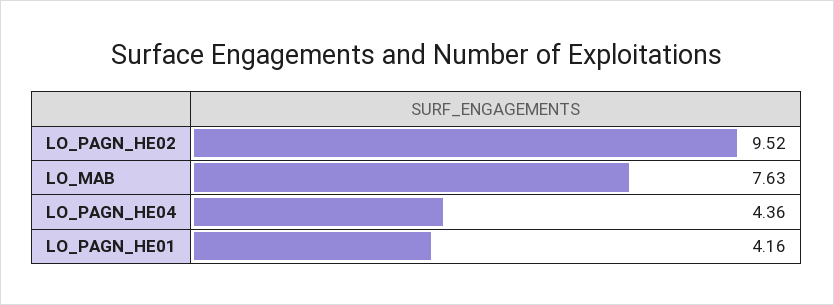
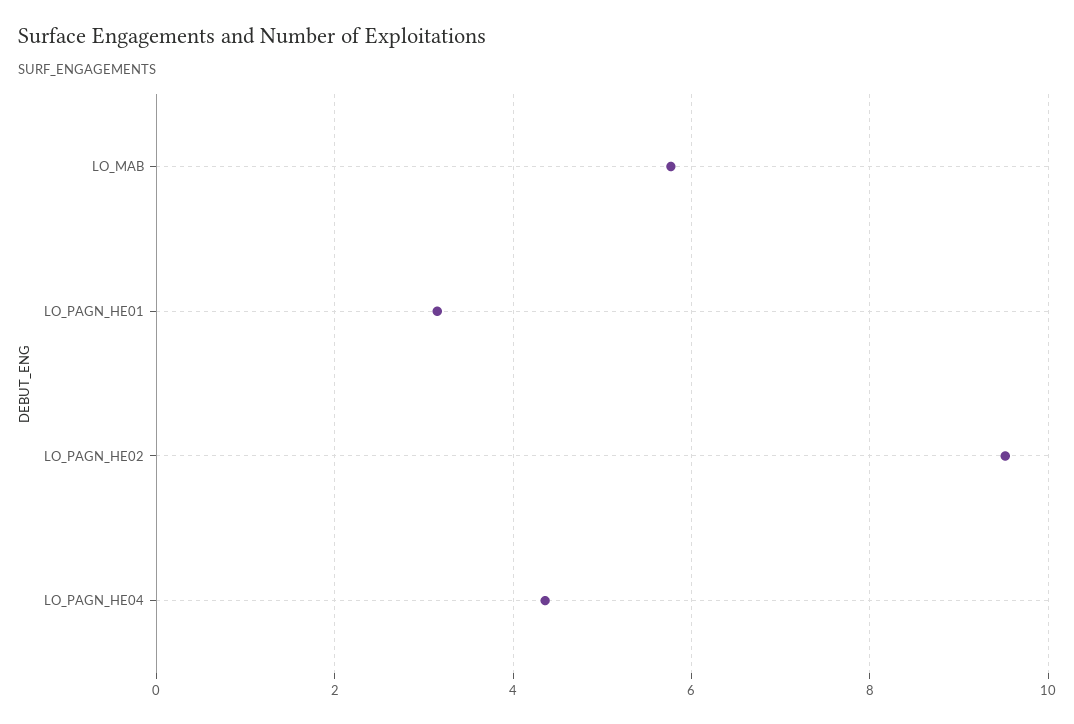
LO_MAB: 7.63 -> 5.8
LO_PAGN_HE01: 4.16 -> 3.2

